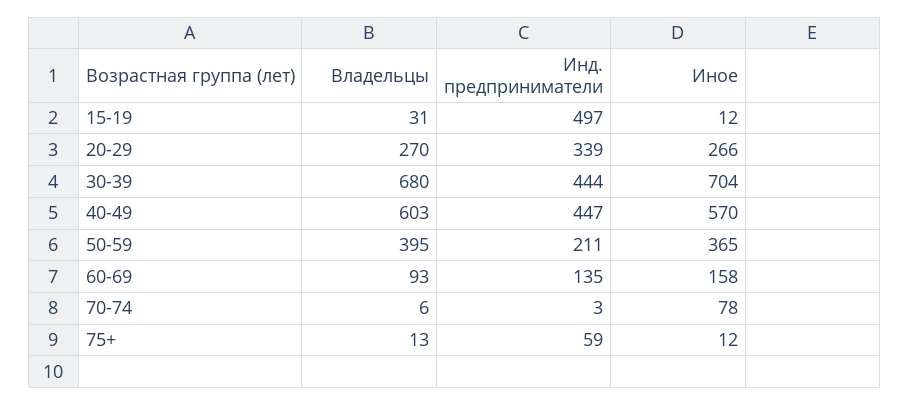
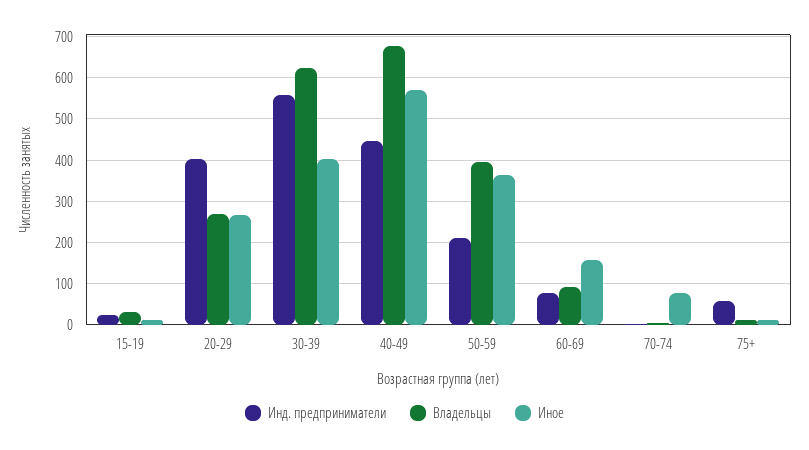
Инд. предприниматели, 15-19: 497 -> 20
Инд. предприниматели, 20-29: 339 -> 400
Владельцы, 30-39: 680 -> 620
Инд. предприниматели, 30-39: 444 -> 560
Иное, 30-39: 704 -> 400
Владельцы, 40-49: 603 -> 680
Инд. предприниматели, 60-69: 135 -> 80

